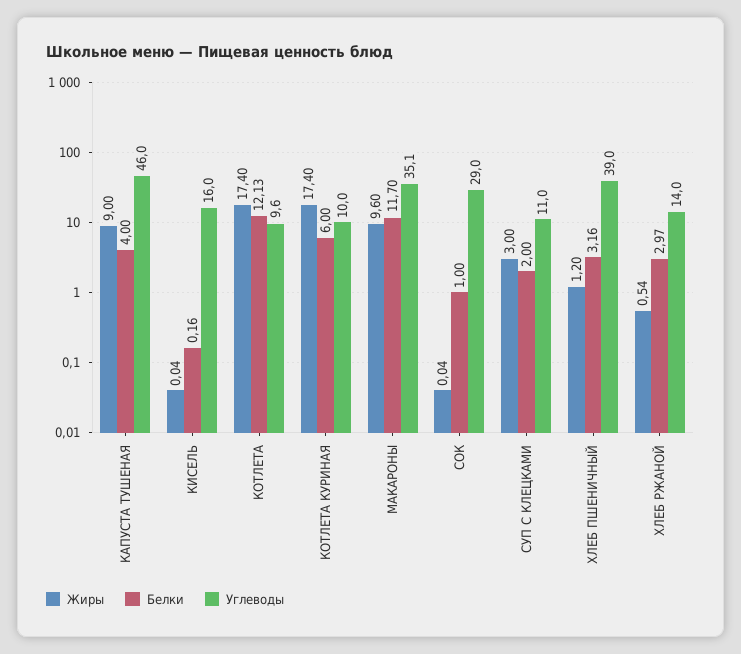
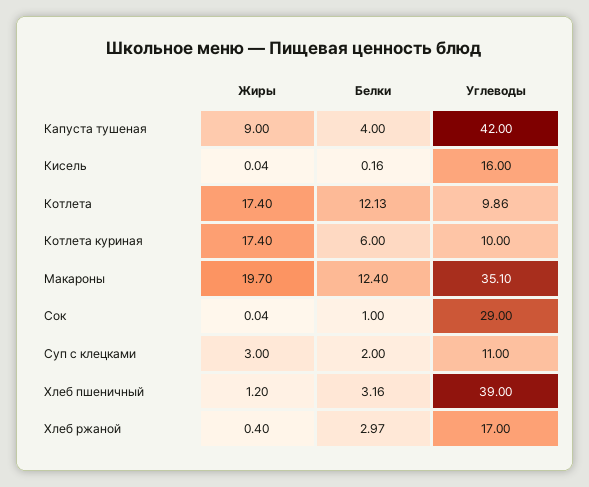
Углеводы, КАПУСТА ТУШЕНАЯ: 46 -> 42
Углеводы, КОТЛЕТА: 9.6 -> 9.86
Жиры, МАКАРОНЫ: 9.6 -> 19.7
Белки, МАКАРОНЫ: 11.7 -> 12.4
Жиры, ХЛЕБ РЖАНОЙ: 0.54 -> 0.4
Углеводы, ХЛЕБ РЖАНОЙ: 14 -> 17

